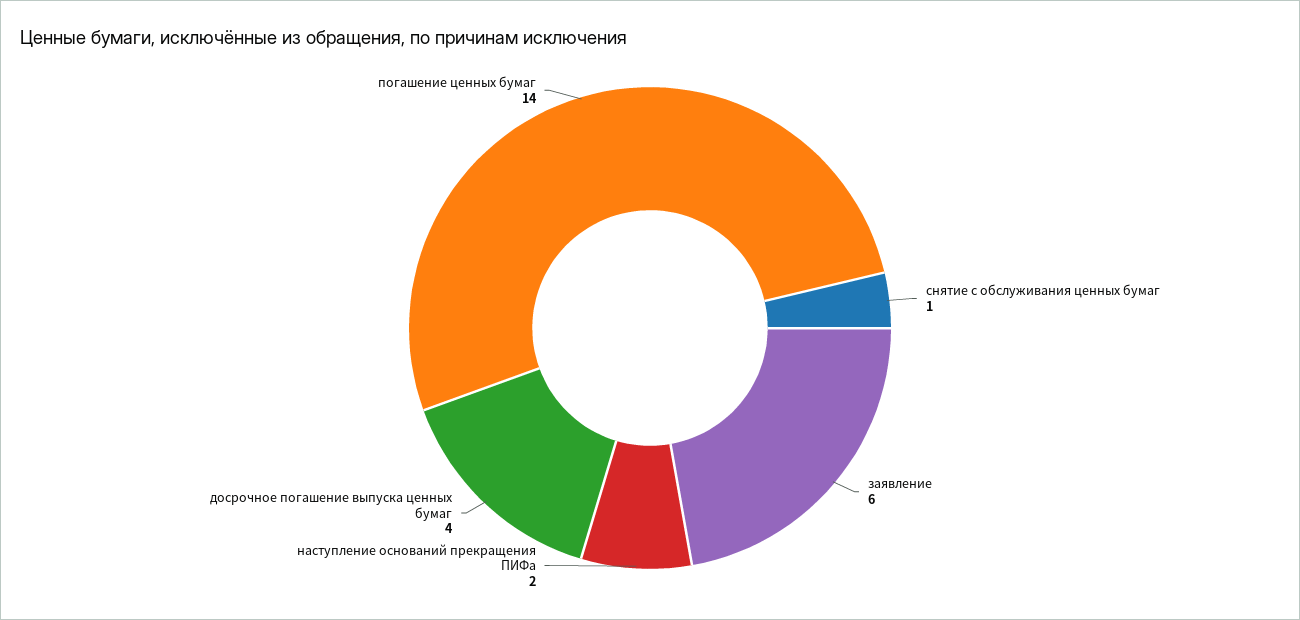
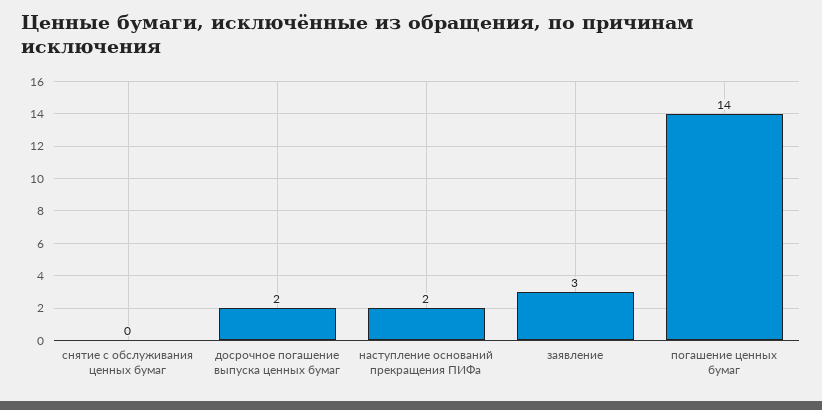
снятие с обслуживания ценных бумаг: 1 -> 0
заявление: 6 -> 3
досрочное погашение выпуска ценных бумаг: 4 -> 2

